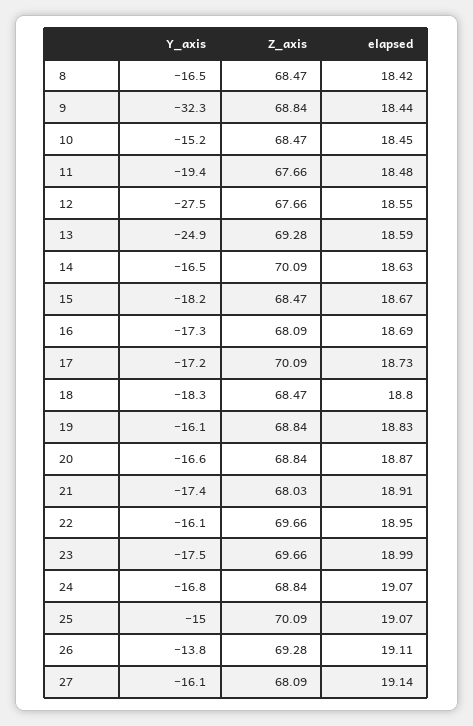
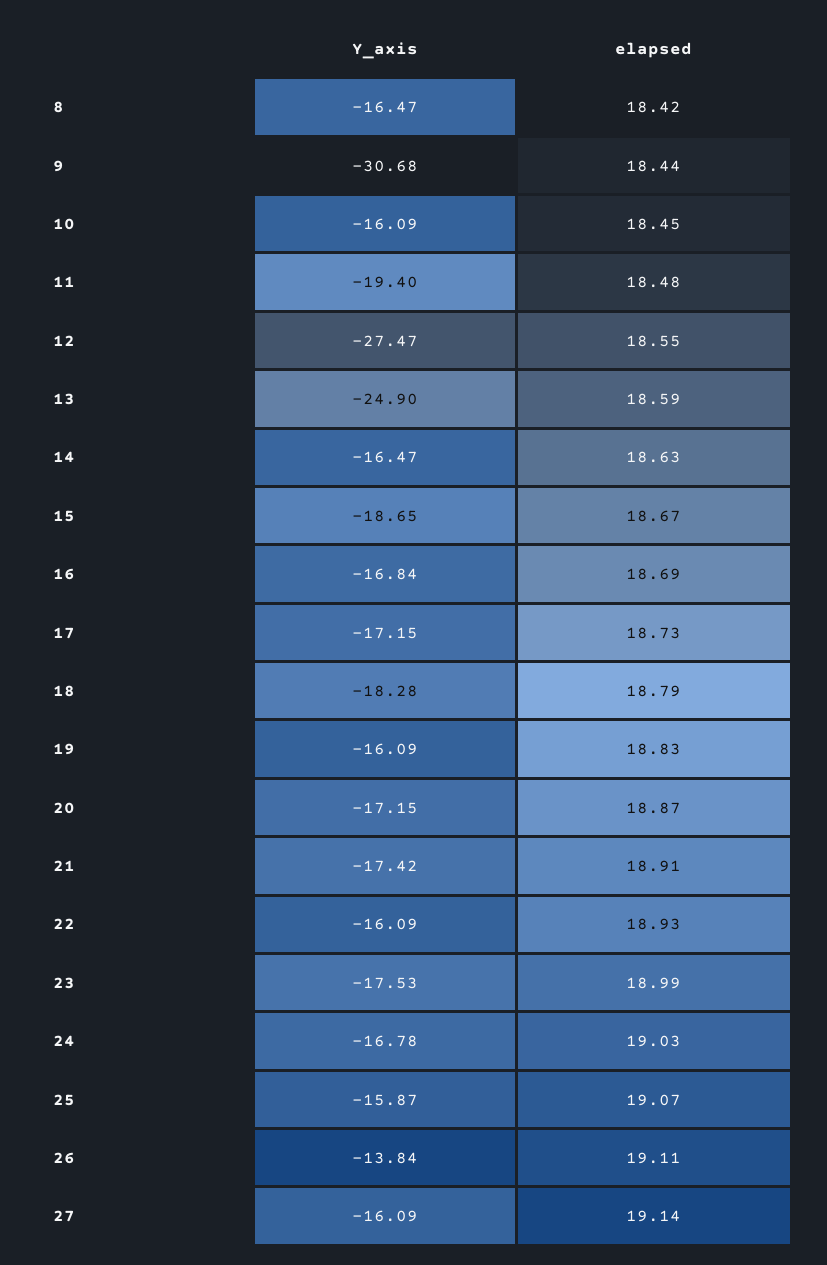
Z_axis, 8: 68.47 -> none
Y_axis, 9: -32.3 -> -30.68
Z_axis, 9: 68.84 -> none
Y_axis, 10: -15.2 -> -16.09
Z_axis, 10: 68.47 -> none
Z_axis, 11: 67.66 -> none
Z_axis, 12: 67.66 -> none
Z_axis, 13: 69.28 -> none
Z_axis, 14: 70.09 -> none
Y_axis, 15: -18.2 -> -18.65
Z_axis, 15: 68.47 -> none
Y_axis, 16: -17.3 -> -16.84
Z_axis, 16: 68.09 -> none
Z_axis, 17: 70.09 -> none
Z_axis, 18: 68.47 -> none
elapsed, 18: 18.8 -> 18.79
Z_axis, 19: 68.84 -> none
Y_axis, 20: -16.6 -> -17.15
Z_axis, 20: 68.84 -> none
Z_axis, 21: 68.03 -> none
Z_axis, 22: 69.66 -> none
elapsed, 22: 18.95 -> 18.93
Z_axis, 23: 69.66 -> none
Z_axis, 24: 68.84 -> none
elapsed, 24: 19.07 -> 19.03
Y_axis, 25: -15 -> -15.87
Z_axis, 25: 70.09 -> none
Z_axis, 26: 69.28 -> none
Z_axis, 27: 68.09 -> none

